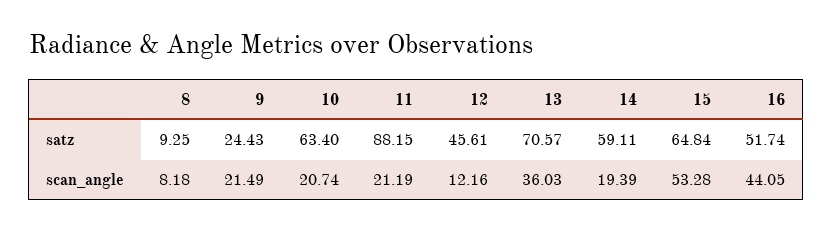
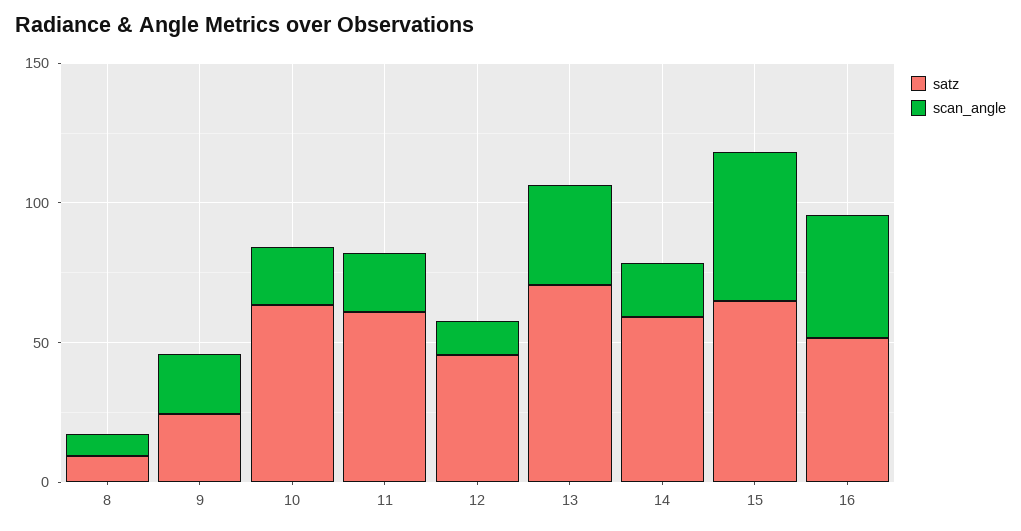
satz, 11: 88.15 -> 60

